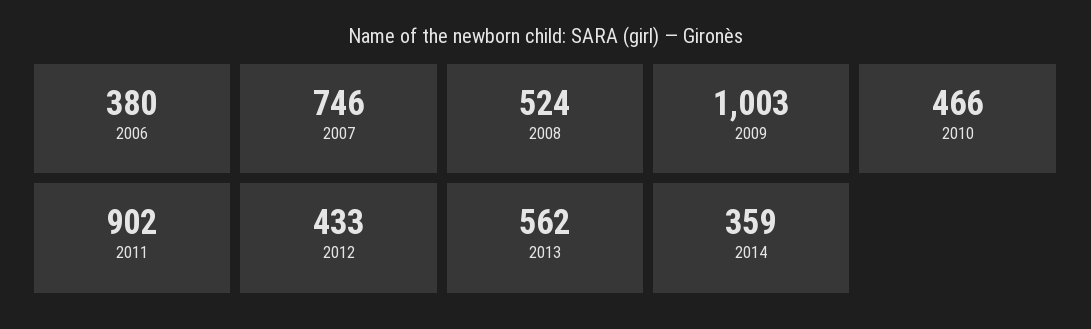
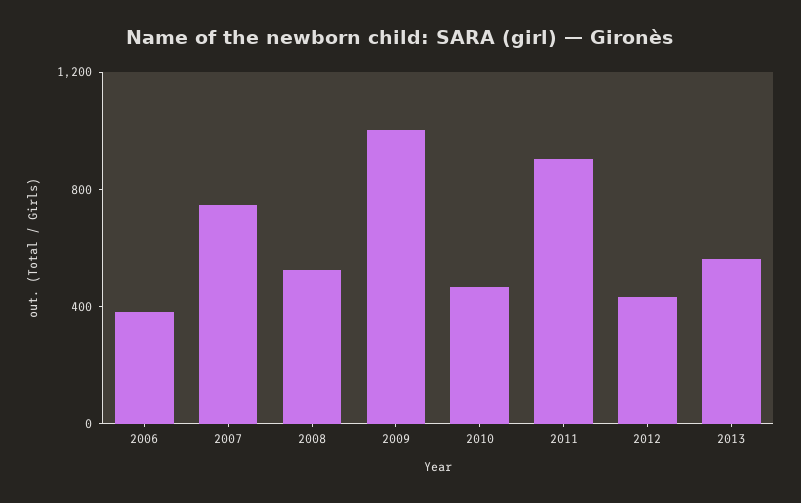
2014: 359 -> none

